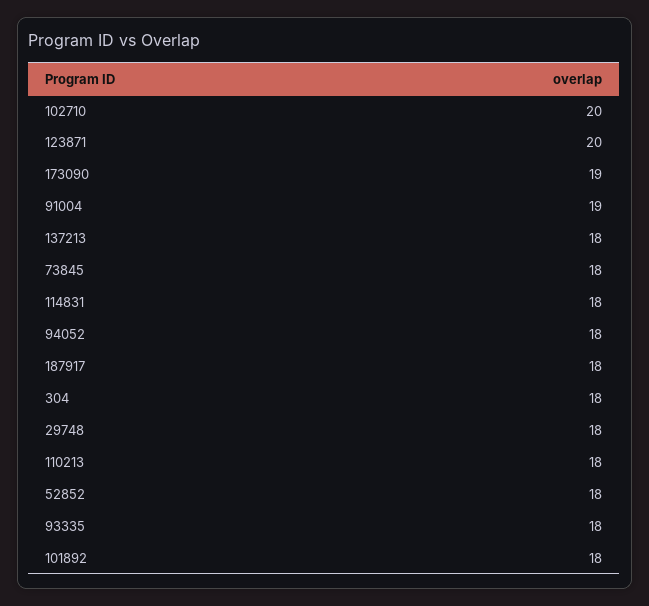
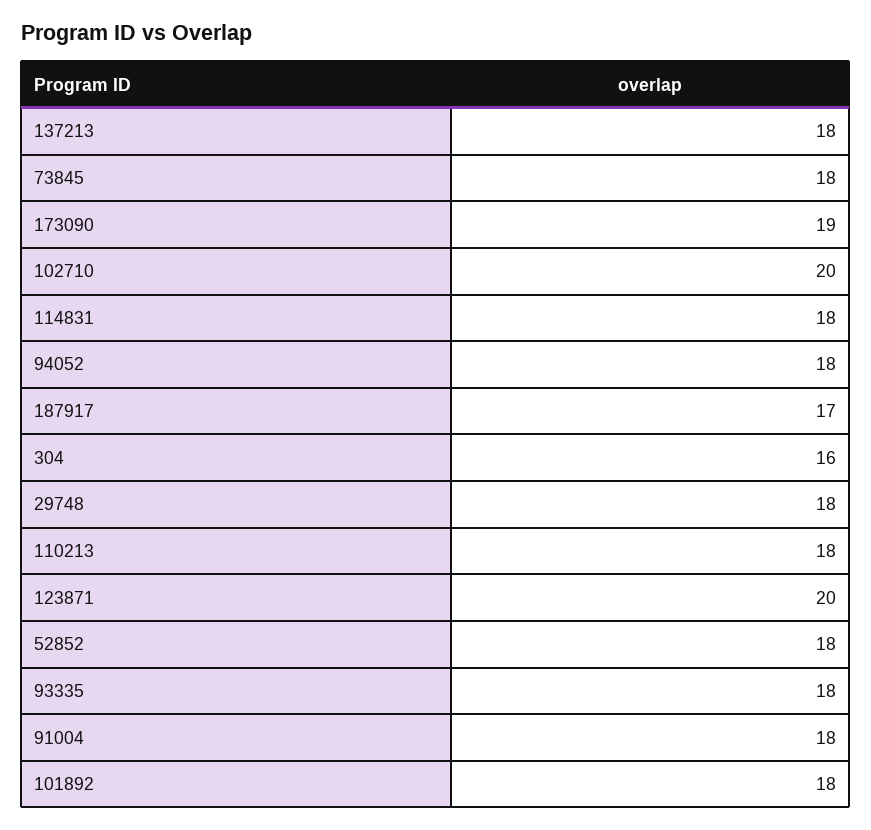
91004: 19 -> 18
187917: 18 -> 17
304: 18 -> 16

